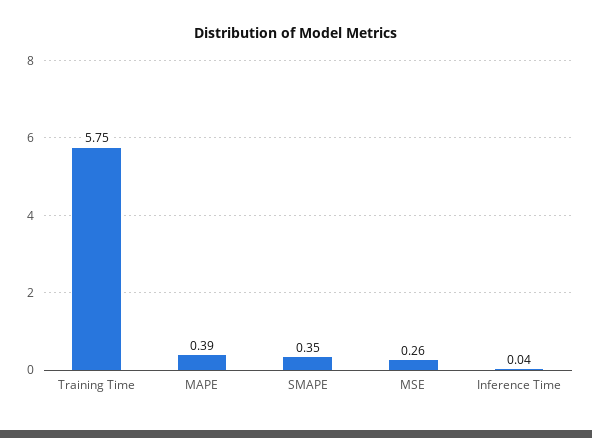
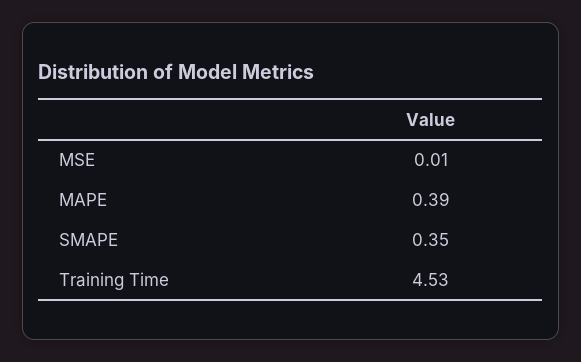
Training Time: 5.75 -> 4.53
MSE: 0.26 -> 0.01
Inference Time: 0.04 -> none

